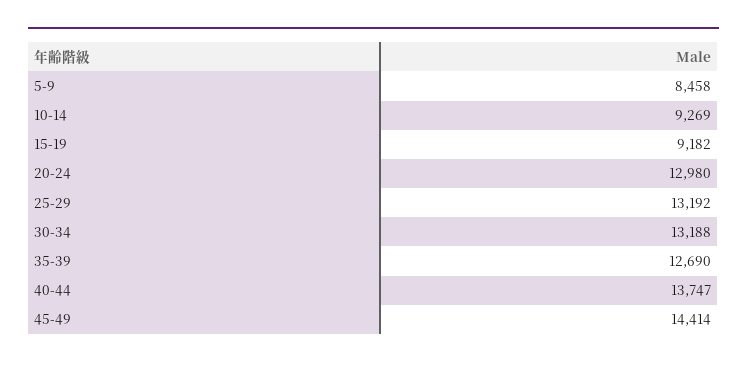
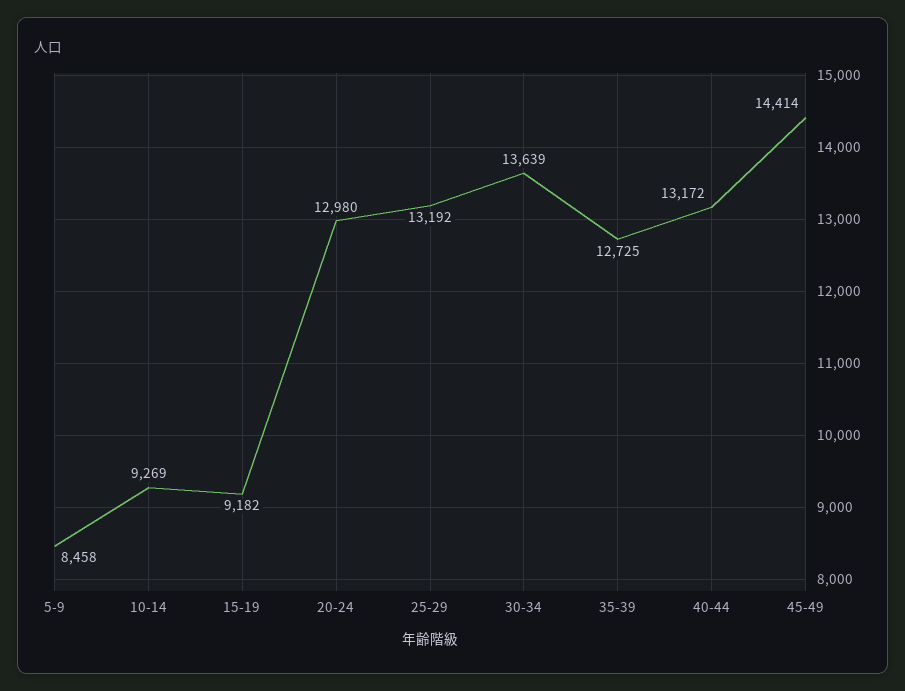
30-34: 13188 -> 13639
35-39: 12690 -> 12725
40-44: 13747 -> 13172

